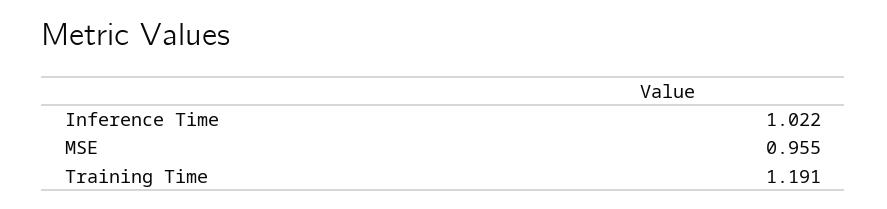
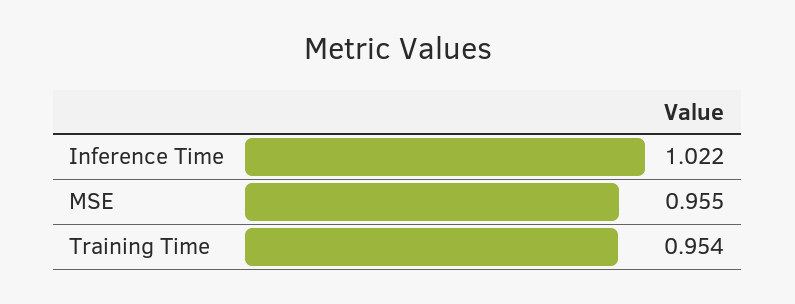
Training Time: 1.191 -> 0.954

